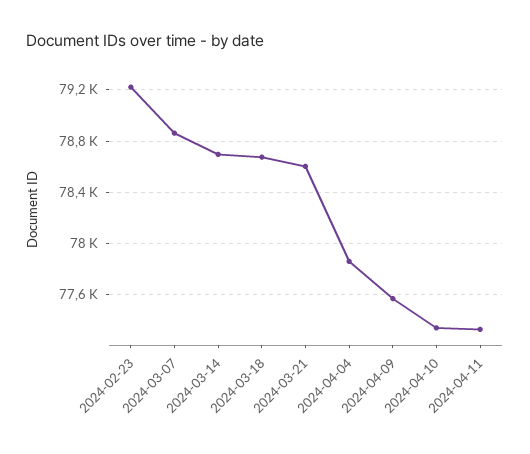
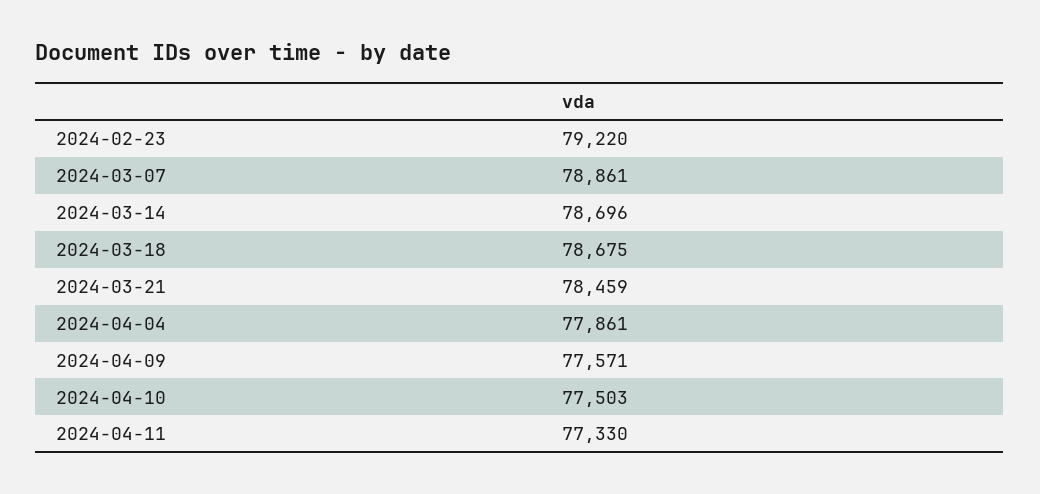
2024-03-21: 78600 -> 78459
2024-04-10: 77350 -> 77503

